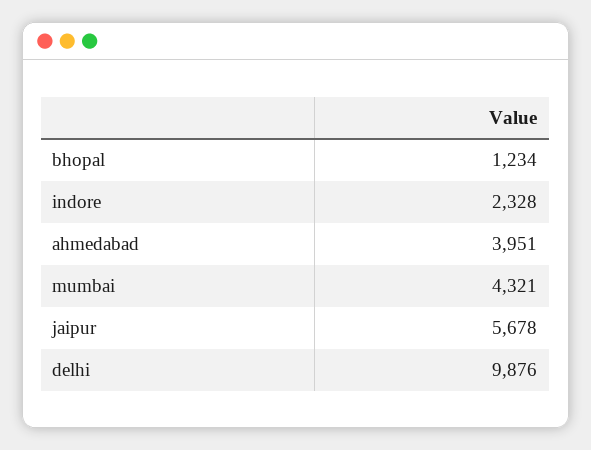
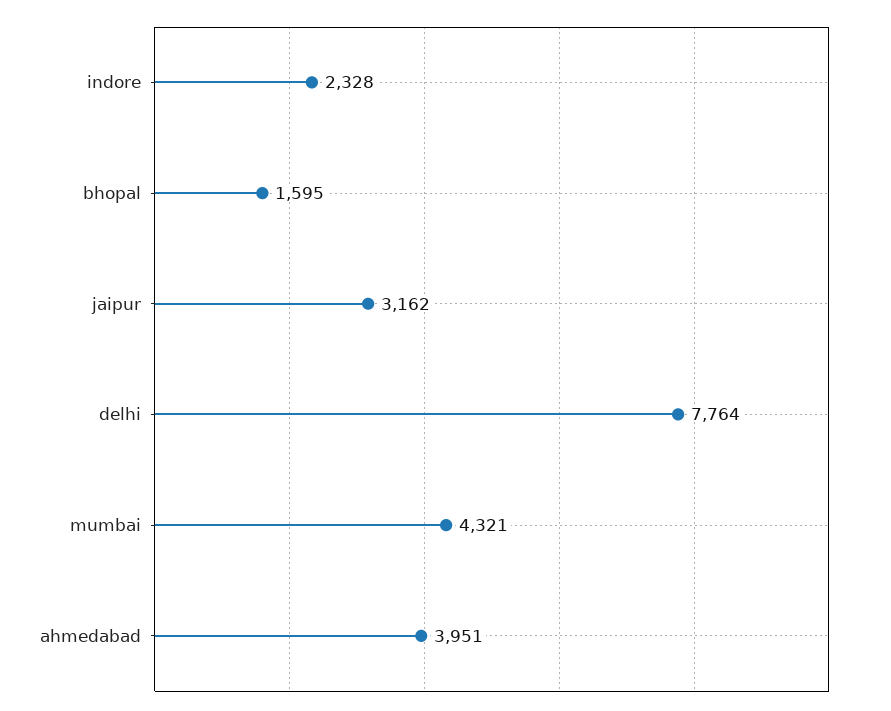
bhopal: 1234 -> 1595
jaipur: 5678 -> 3162
delhi: 9876 -> 7764

